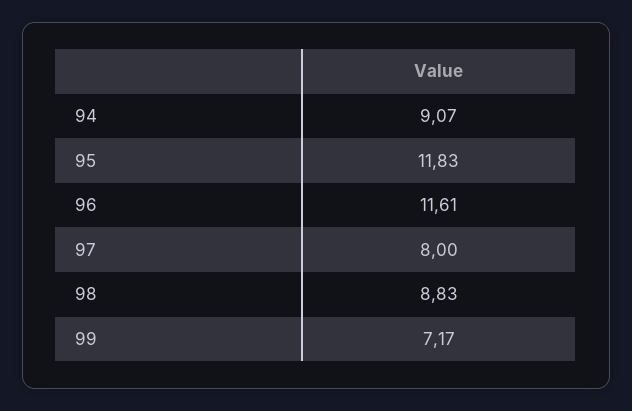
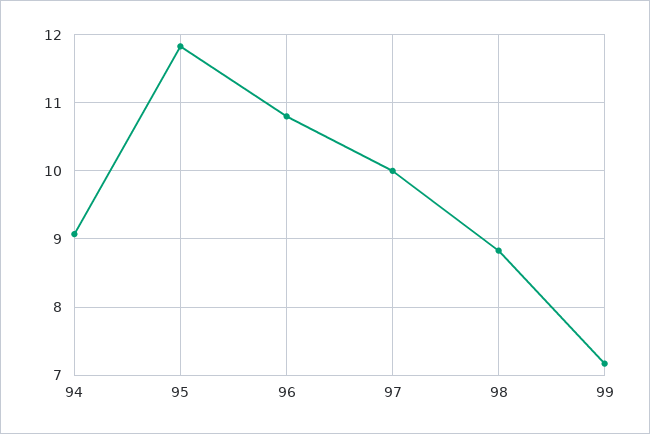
96: 11.61 -> 10.8
97: 8 -> 10

